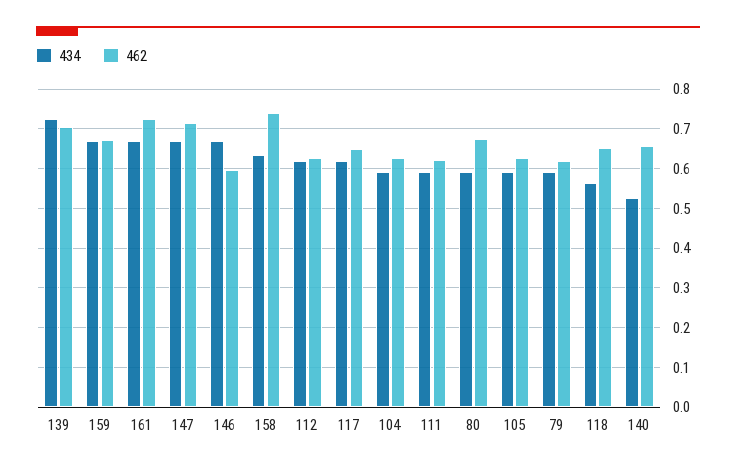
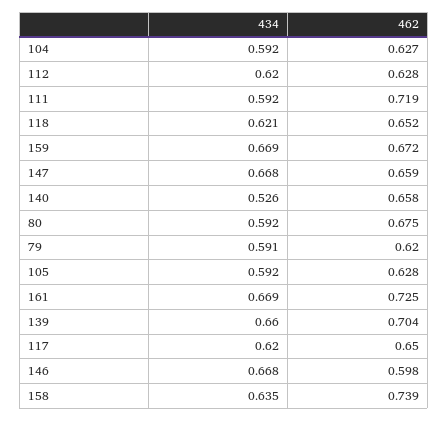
434, 139: 0.72 -> 0.66
462, 147: 0.72 -> 0.659
462, 111: 0.62 -> 0.719
434, 118: 0.56 -> 0.621

